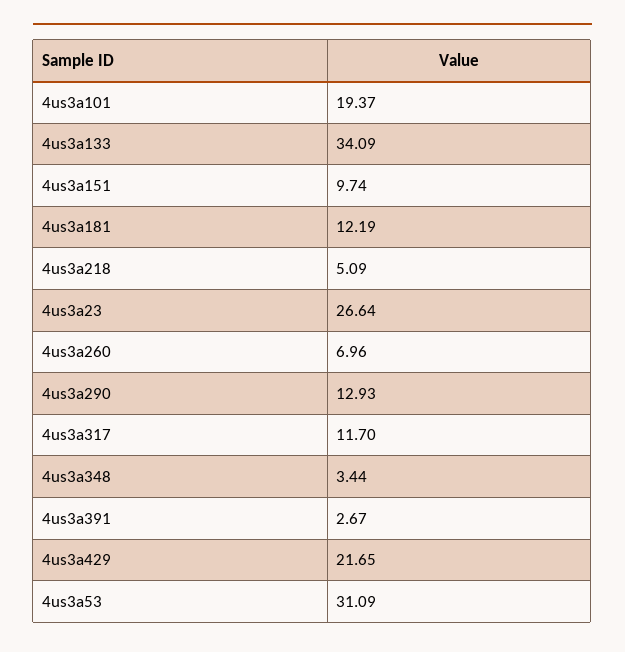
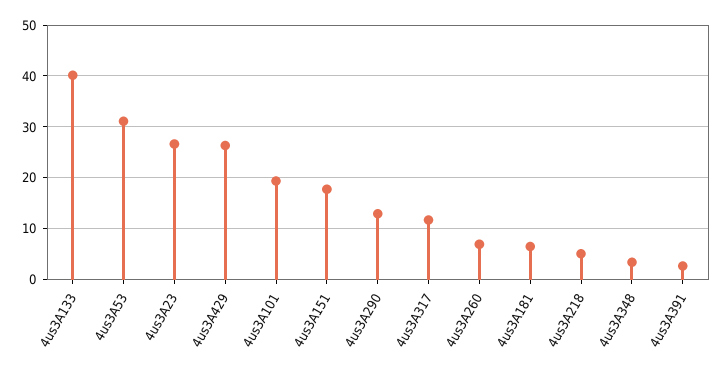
4us3a133: 34.09 -> 40
4us3a151: 9.74 -> 18
4us3a181: 12.19 -> 6
4us3a429: 21.65 -> 26

